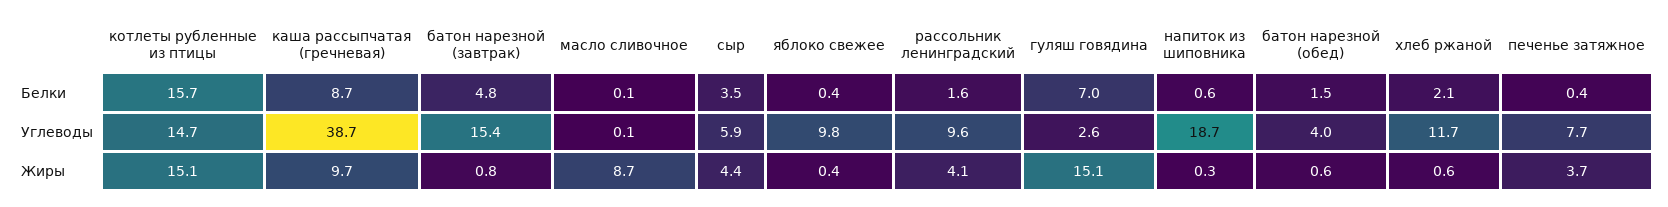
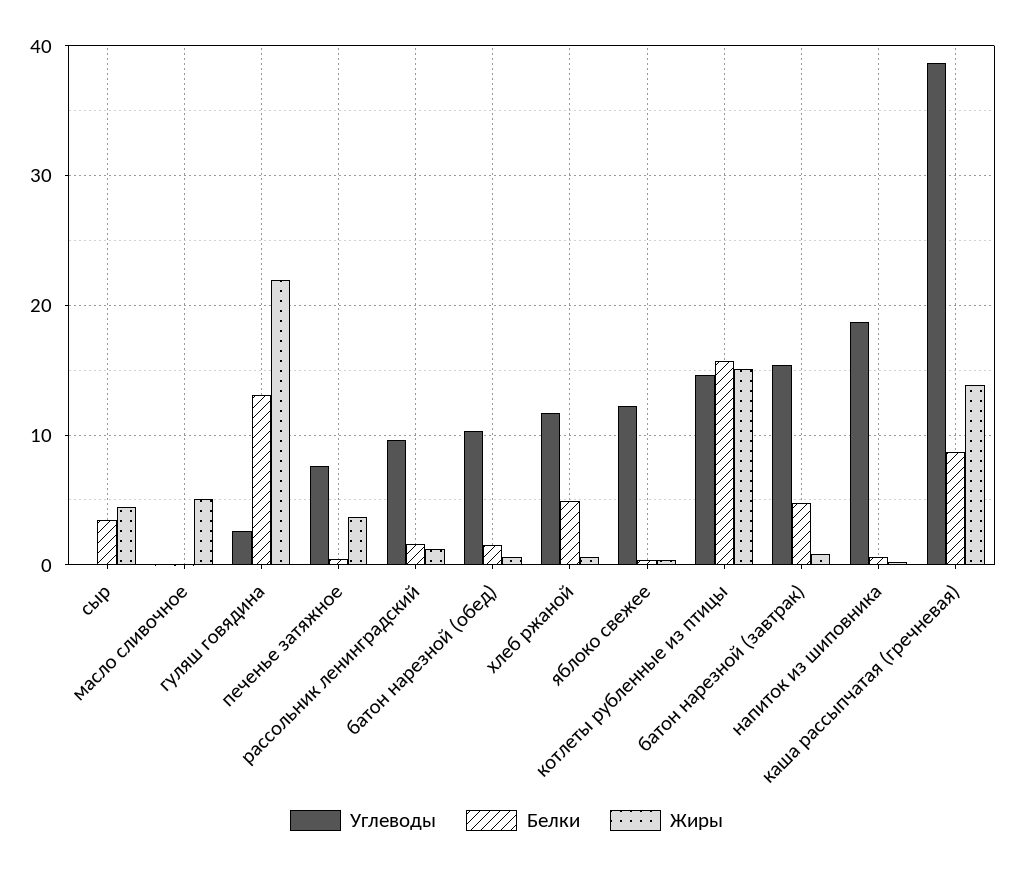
Белки, гуляш говядина: 7 -> 13
Белки, хлеб ржаной: 2.1 -> 5
Углеводы, сыр: 5.9 -> 0
Углеводы, яблоко свежее: 9.8 -> 12
Углеводы, батон нарезной (обед): 4 -> 10
Жиры, каша рассыпчатая (гречневая): 9.7 -> 14
Жиры, масло сливочное: 8.7 -> 5
Жиры, рассольник ленинградский: 4.1 -> 1
Жиры, гуляш говядина: 15.1 -> 22

